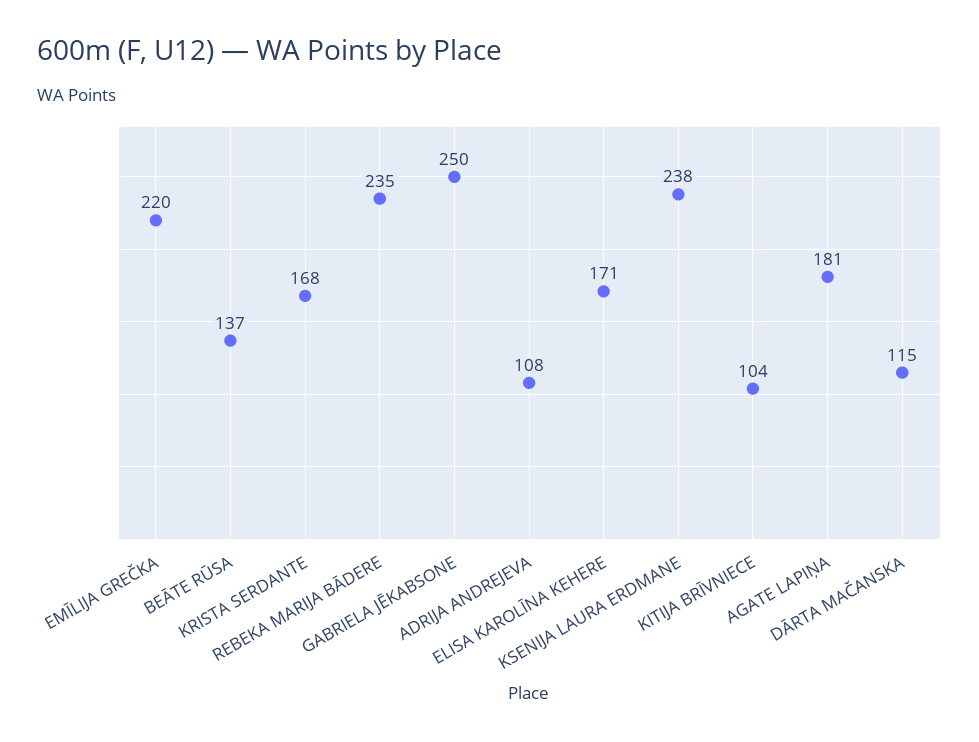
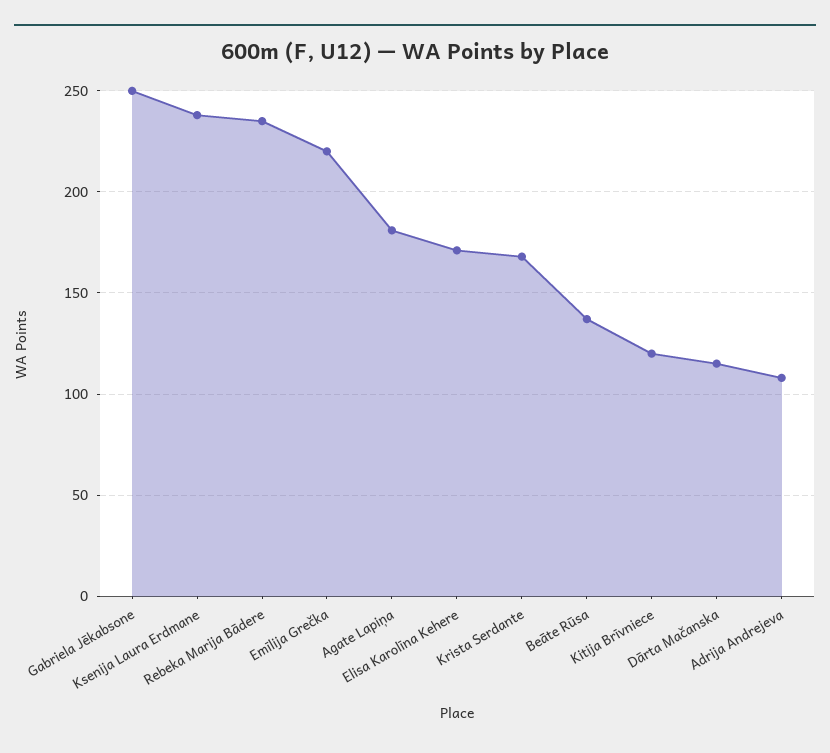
KITIJA BRĪVNIECE: 104 -> 120

